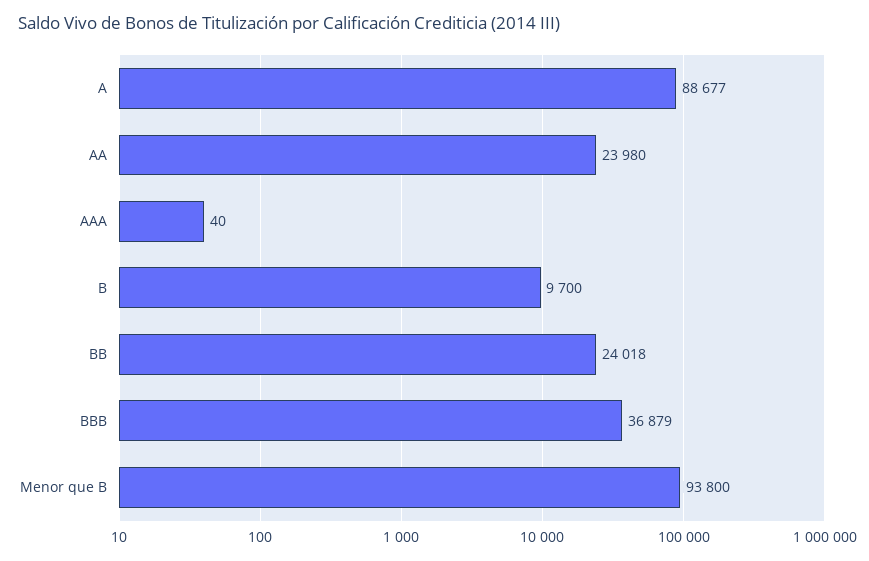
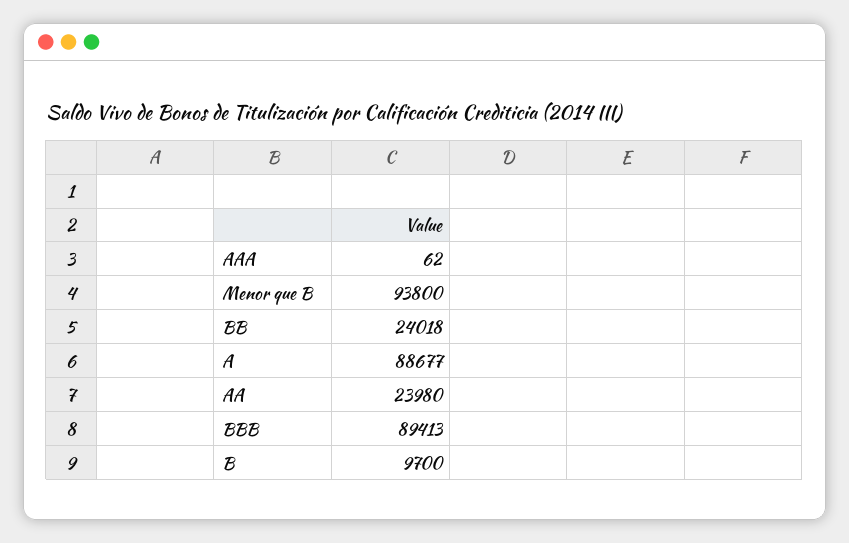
AAA: 40 -> 62
BBB: 36879 -> 89413

